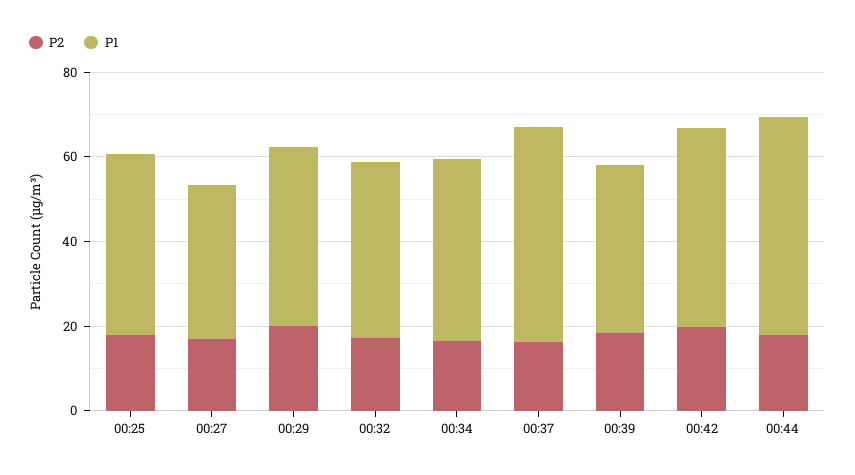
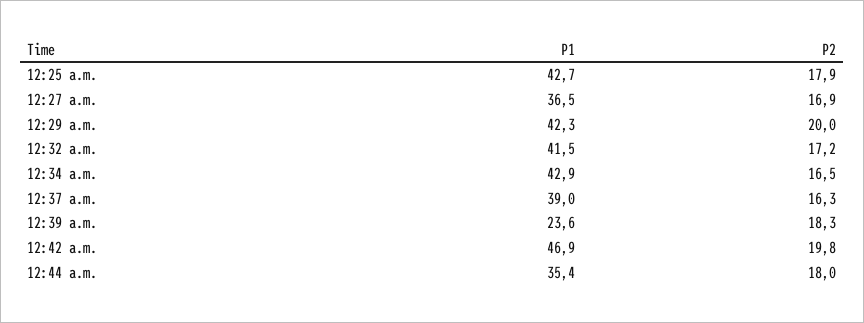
P1, 00:37: 50 -> 39
P1, 00:39: 40 -> 23.6
P1, 00:44: 50 -> 35.4

